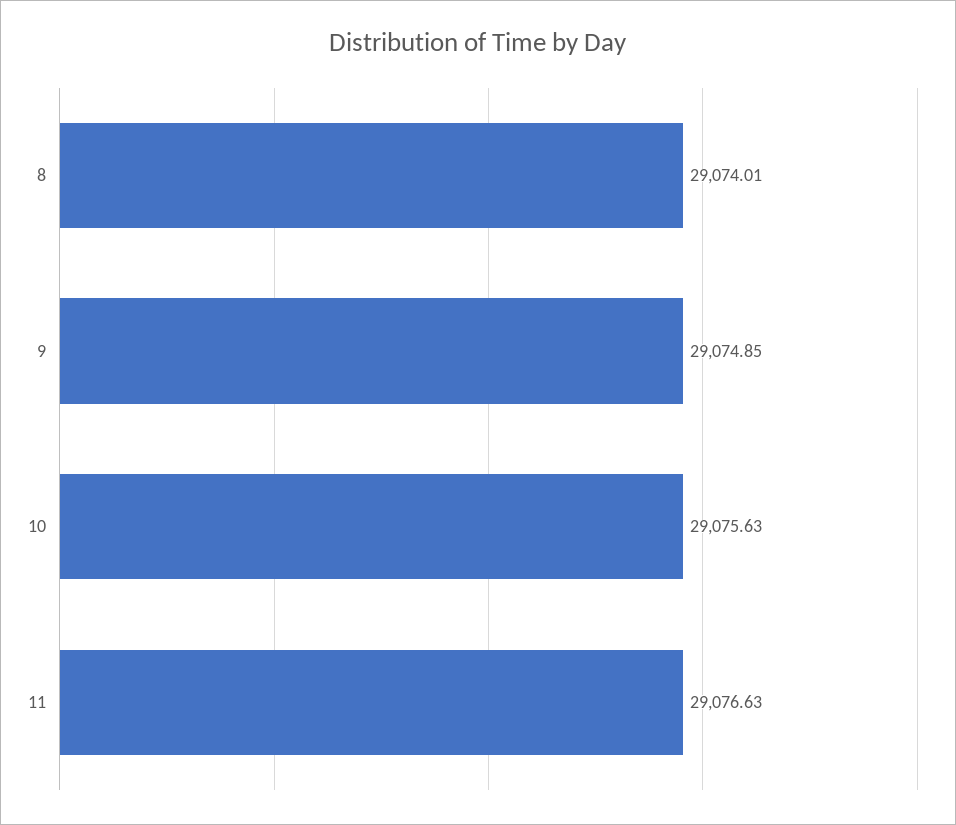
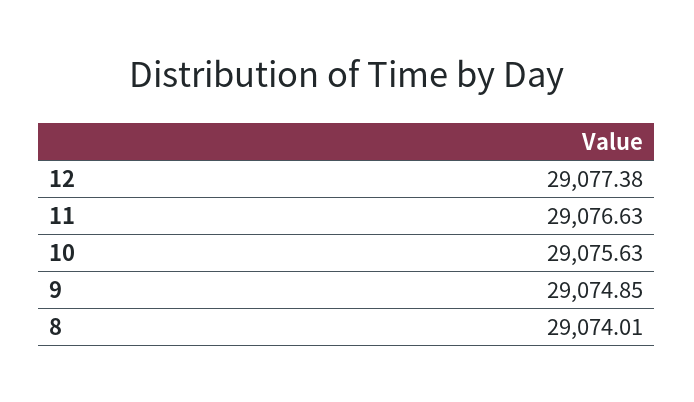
12: none -> 29077.38

